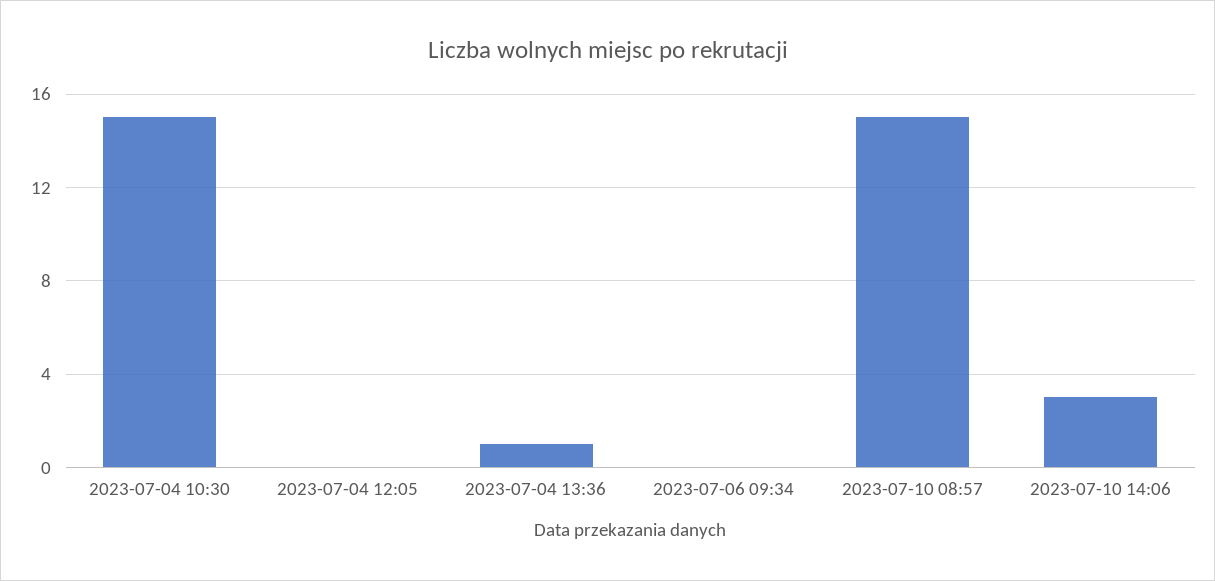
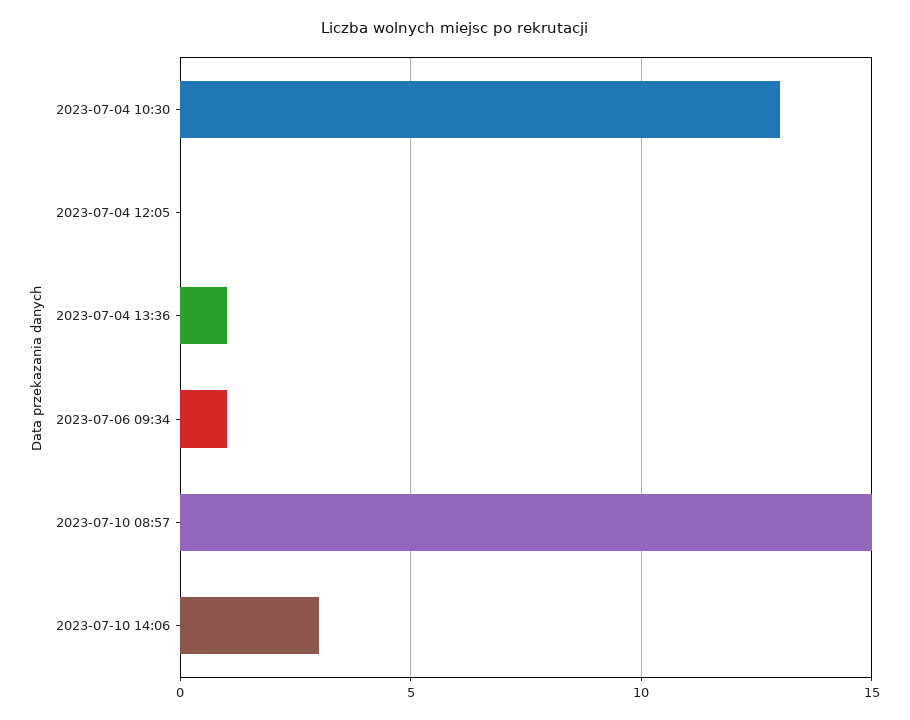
2023-07-04 10:30: 15 -> 13
2023-07-06 09:34: 0 -> 1

